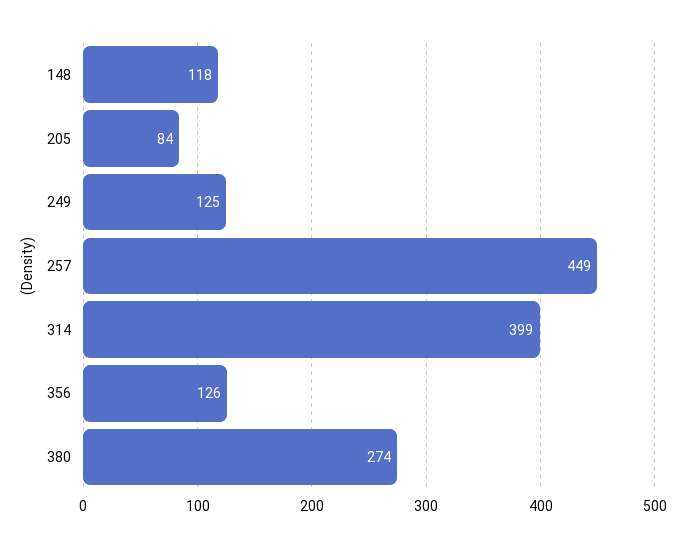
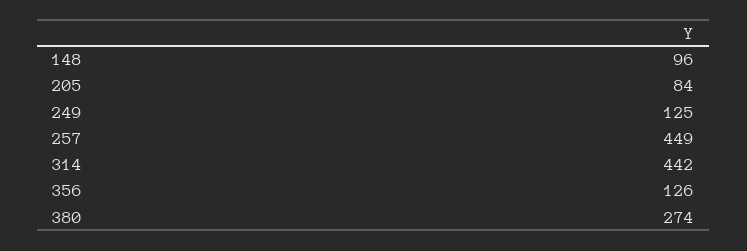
148: 118 -> 96
314: 399 -> 442

